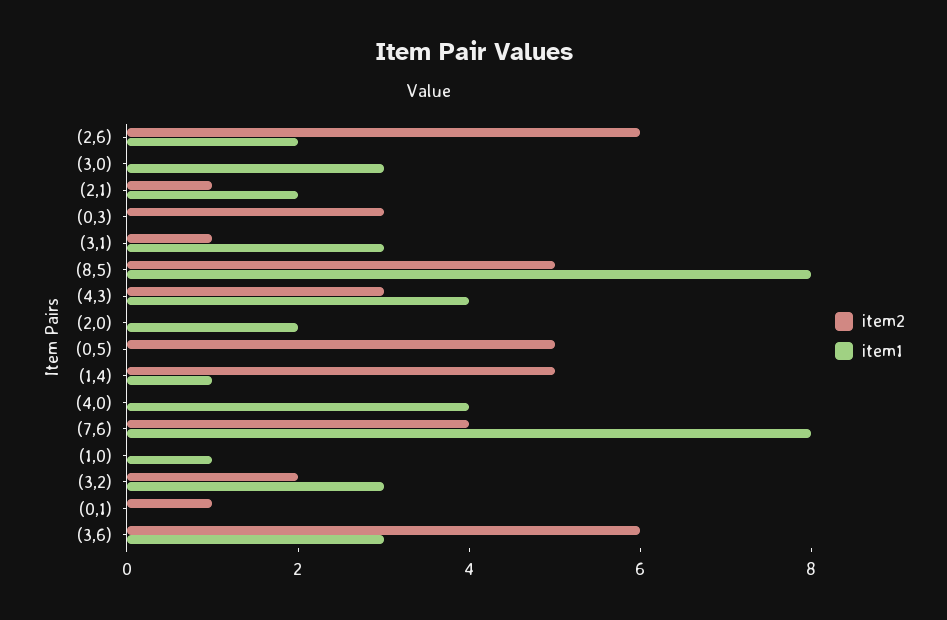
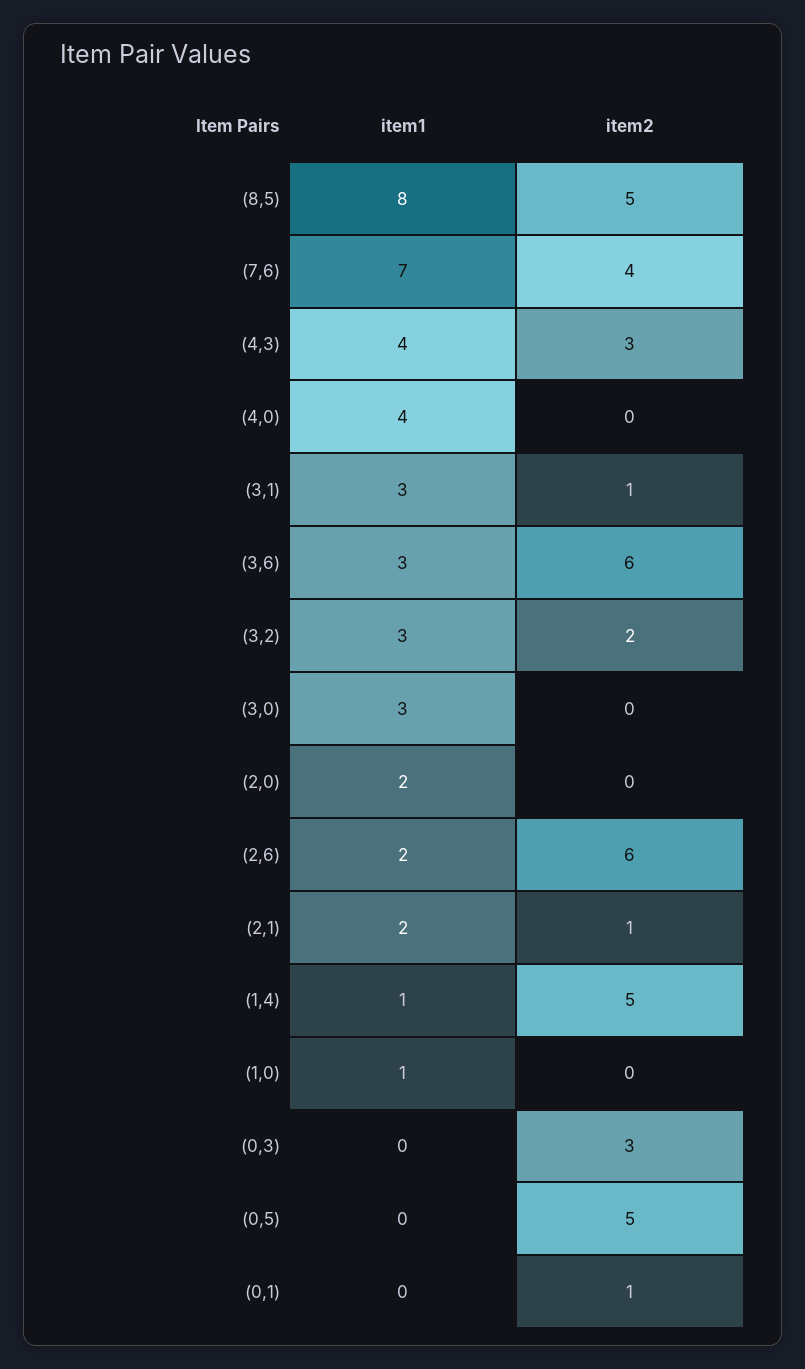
item1, (7,6): 8 -> 7

